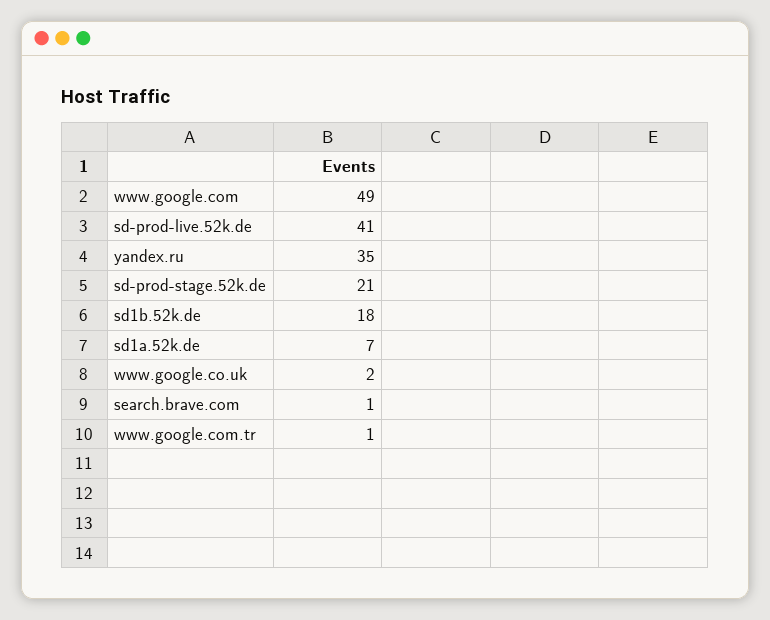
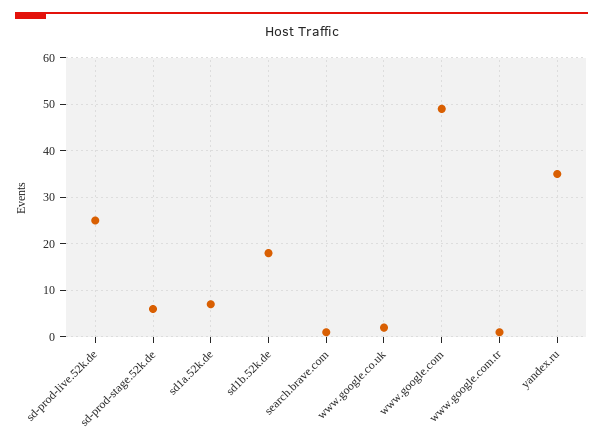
sd-prod-live.52k.de: 41 -> 25
sd-prod-stage.52k.de: 21 -> 5

